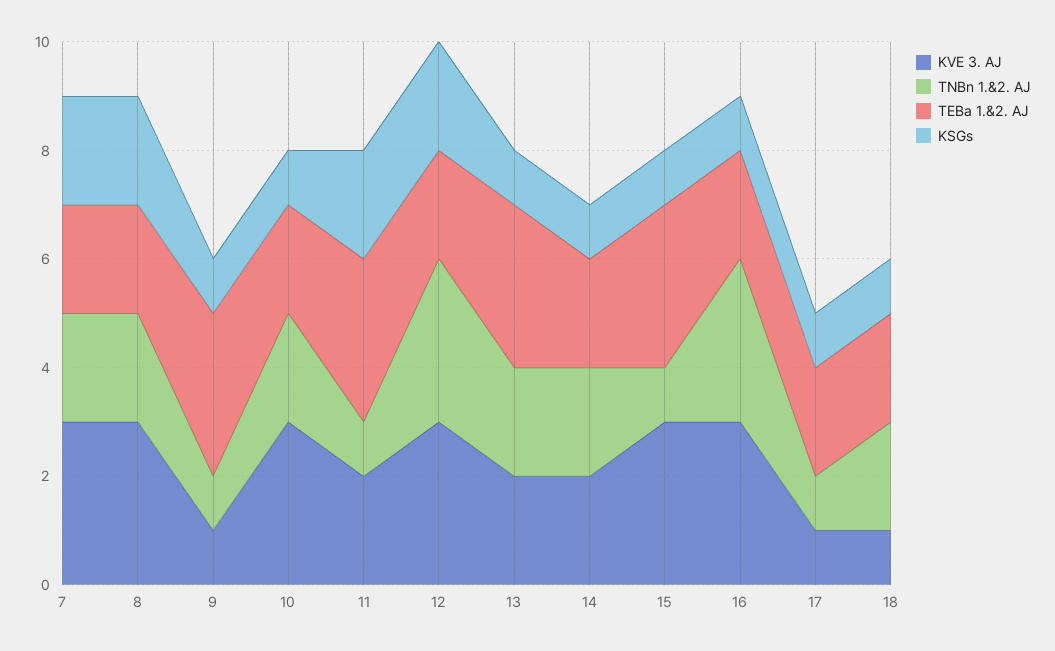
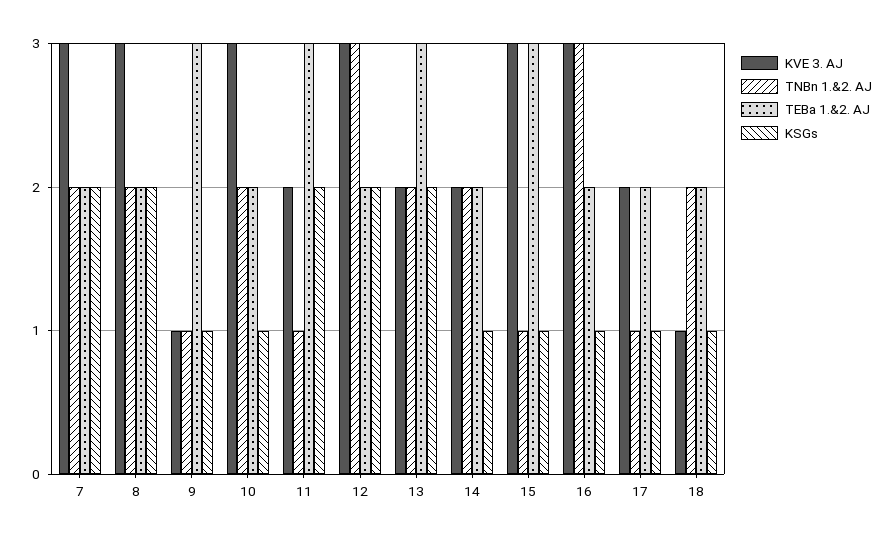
KSGs, 13: 1 -> 2
KVE 3. AJ, 17: 1 -> 2

